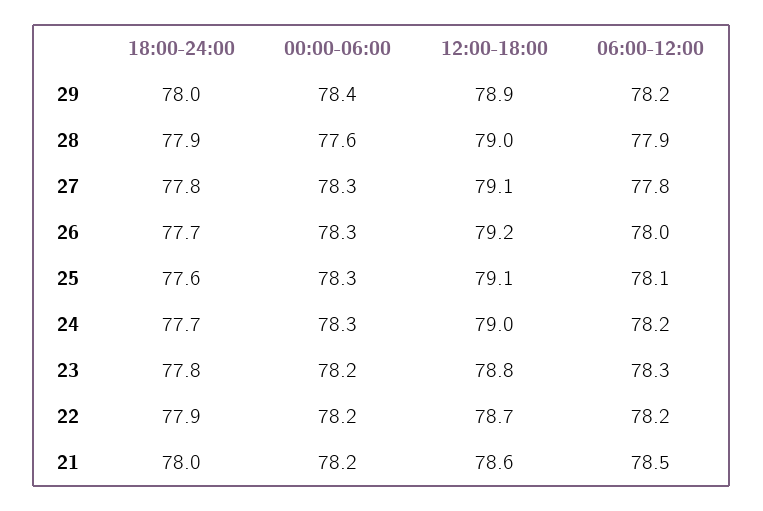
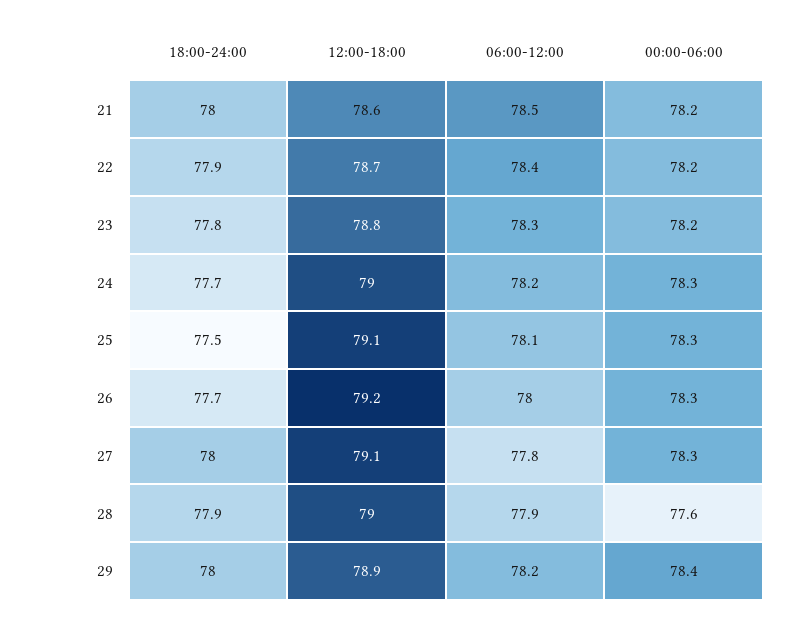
18:00-24:00, 27: 77.8 -> 78
18:00-24:00, 25: 77.6 -> 77.5
06:00-12:00, 22: 78.2 -> 78.4

